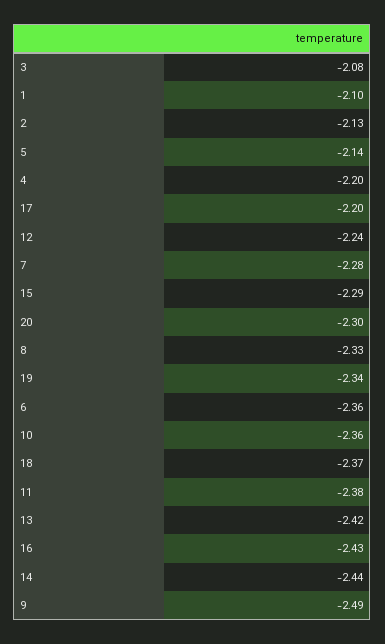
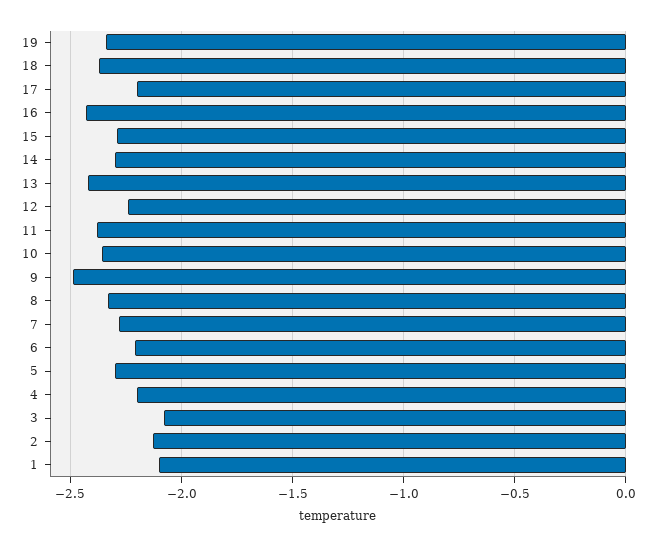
5: -2.14 -> -2.3
20: -2.3 -> none
6: -2.36 -> -2.2
14: -2.44 -> -2.3

